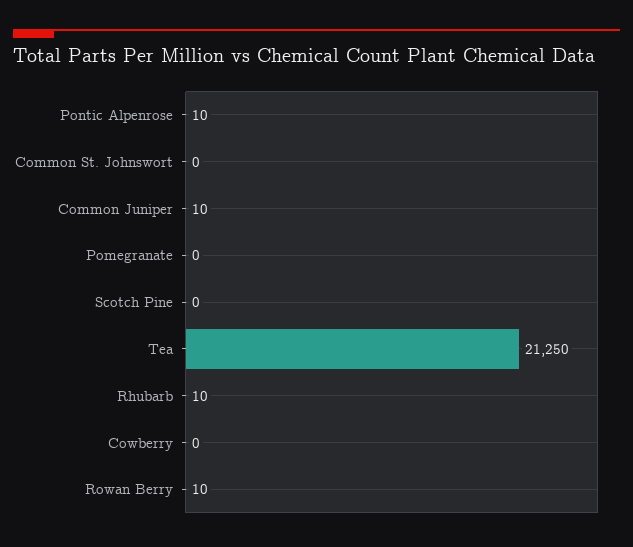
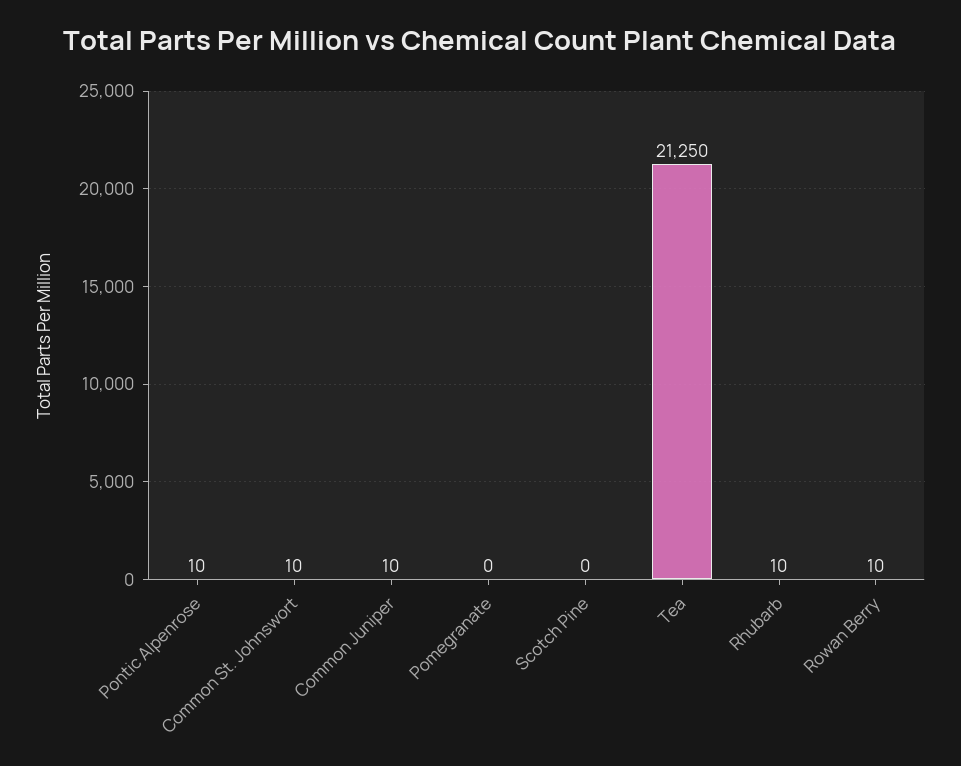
Common St. Johnswort: 0 -> 10
Cowberry: 0 -> none

